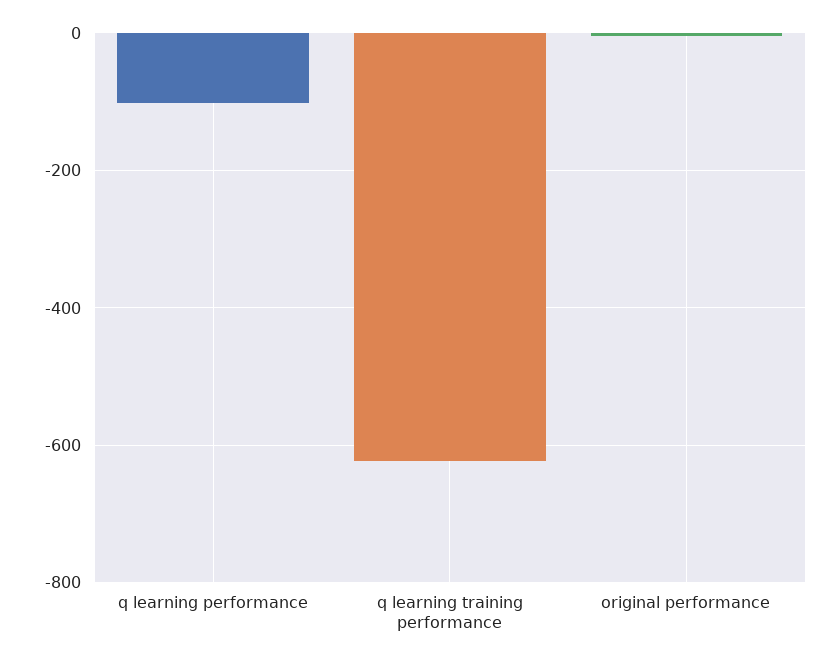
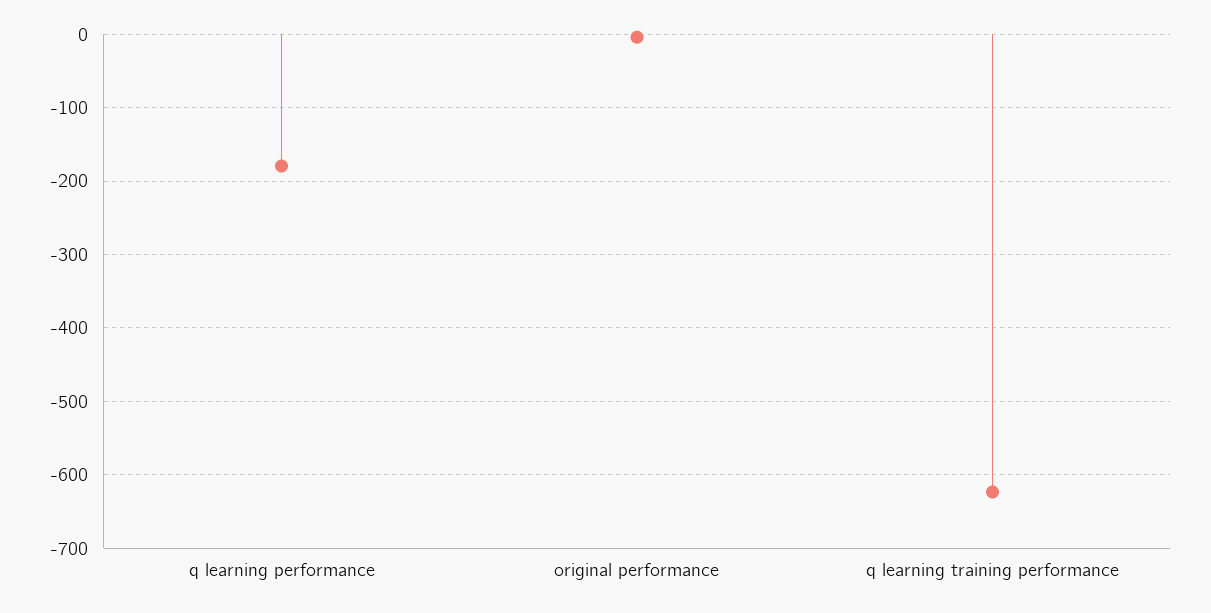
q learning performance: -100 -> -180

